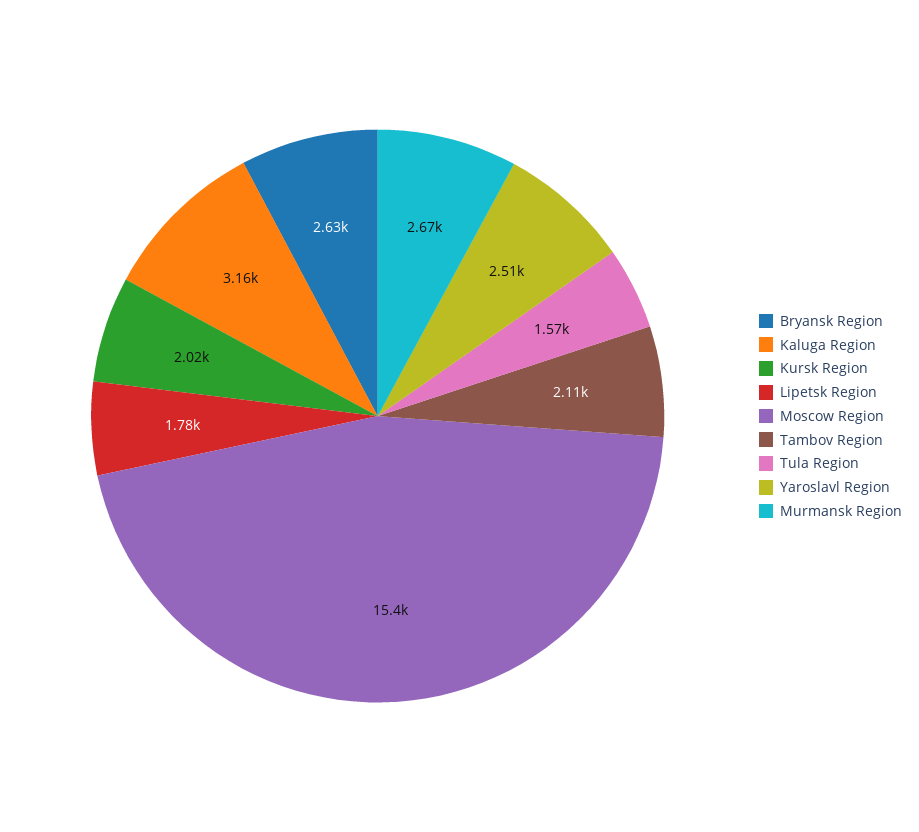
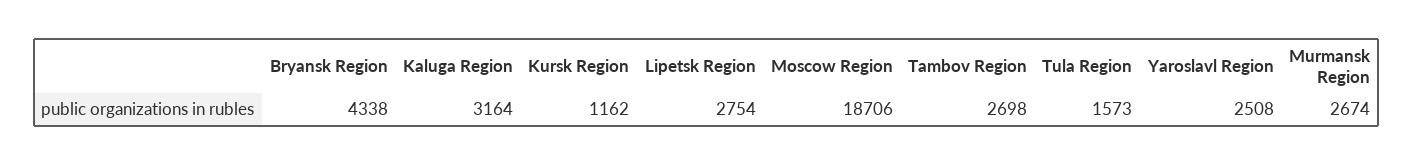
Bryansk Region: 2630 -> 4338
Kursk Region: 2020 -> 1162
Lipetsk Region: 1780 -> 2754
Moscow Region: 15400 -> 18706
Tambov Region: 2110 -> 2698

